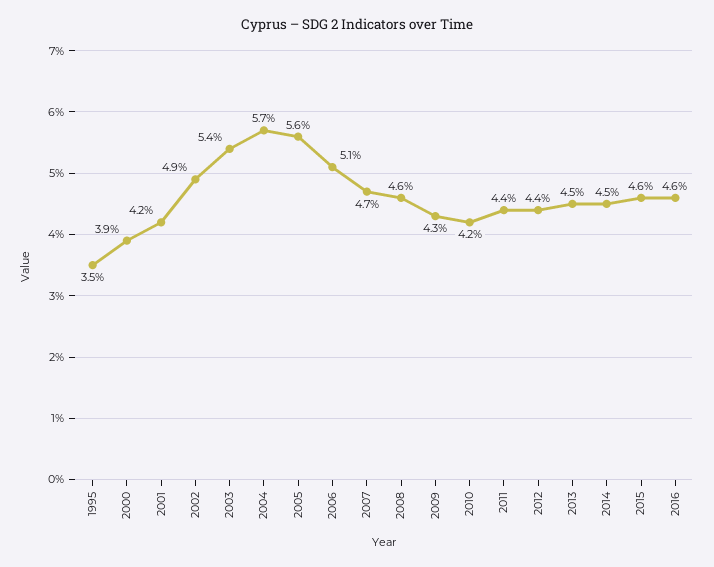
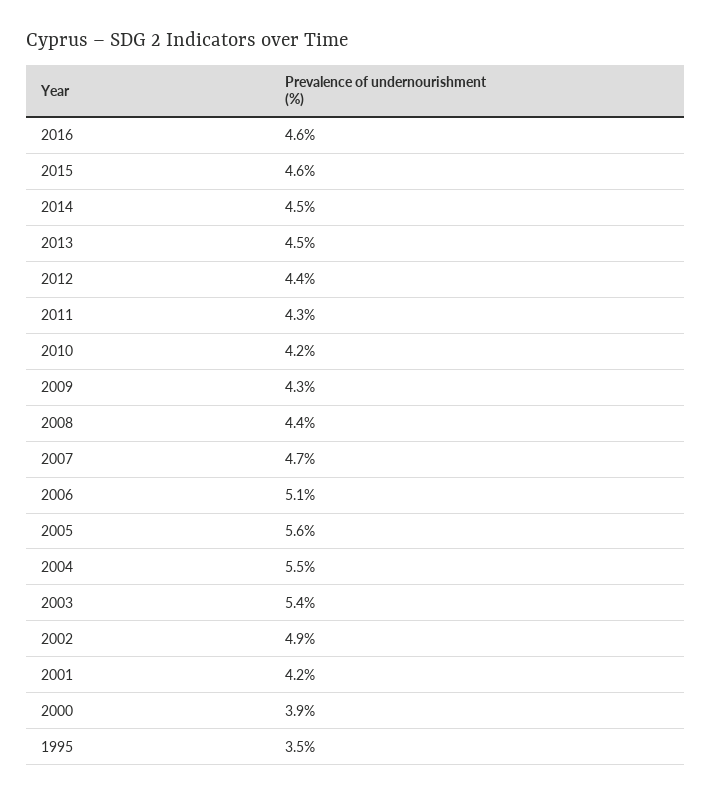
2004: 5.7 -> 5.5
2008: 4.6 -> 4.4
2011: 4.4 -> 4.3

